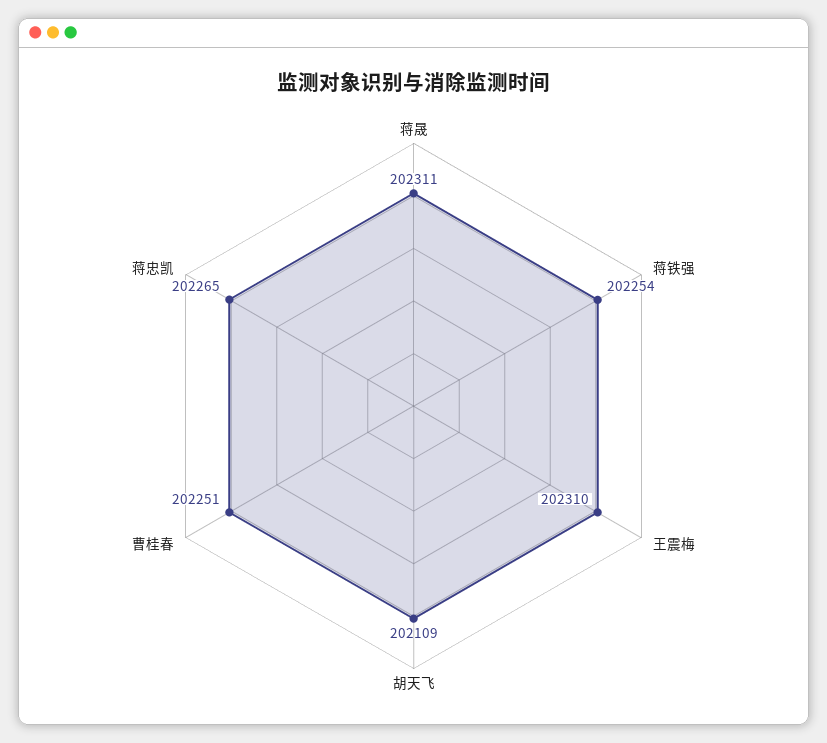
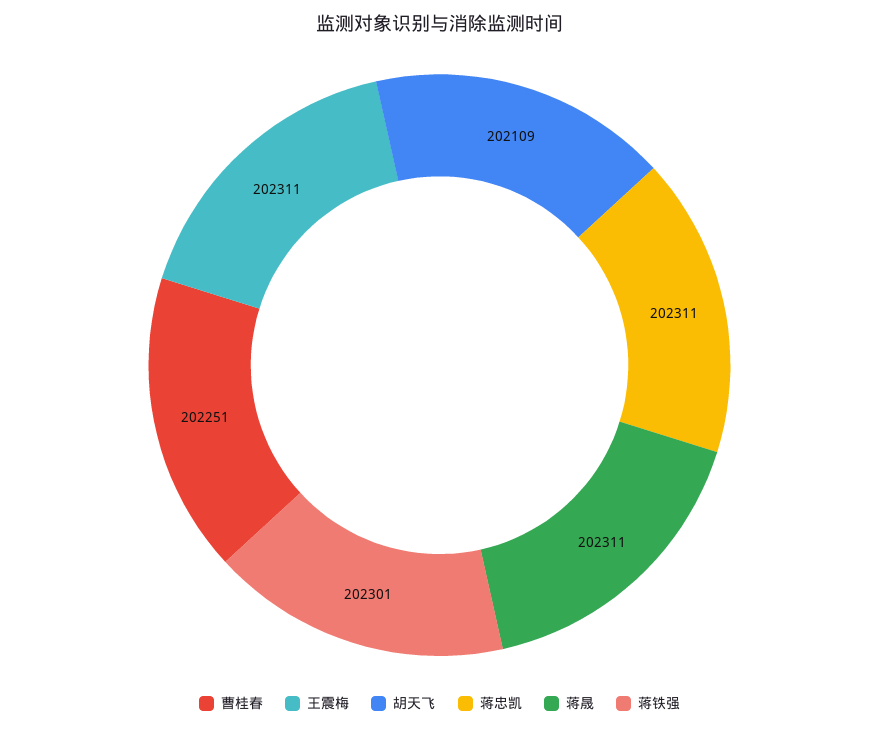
蒋铁强: 202254 -> 202301
王震梅: 202310 -> 202311
蒋忠凯: 202265 -> 202311

